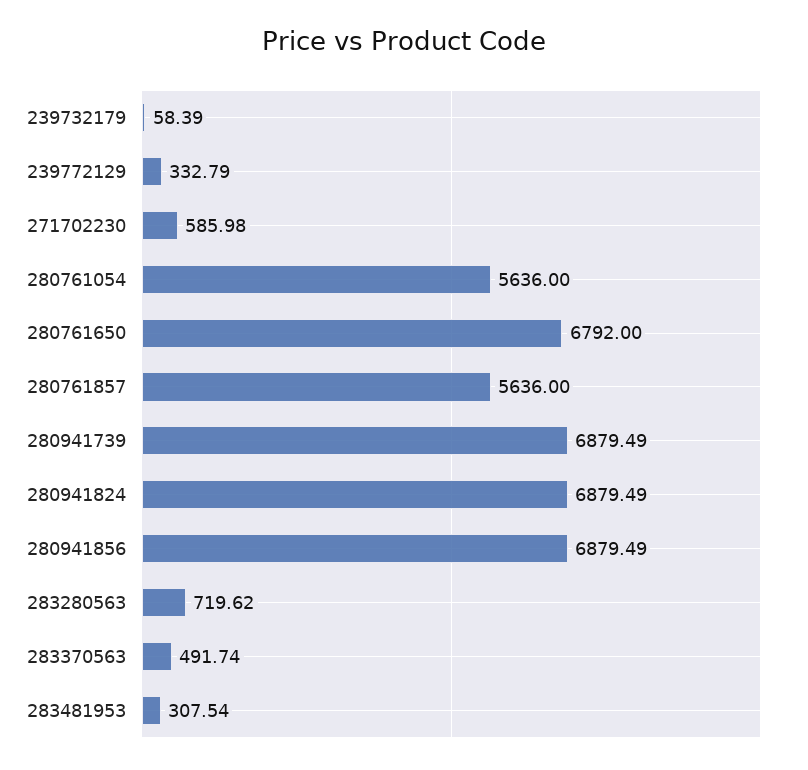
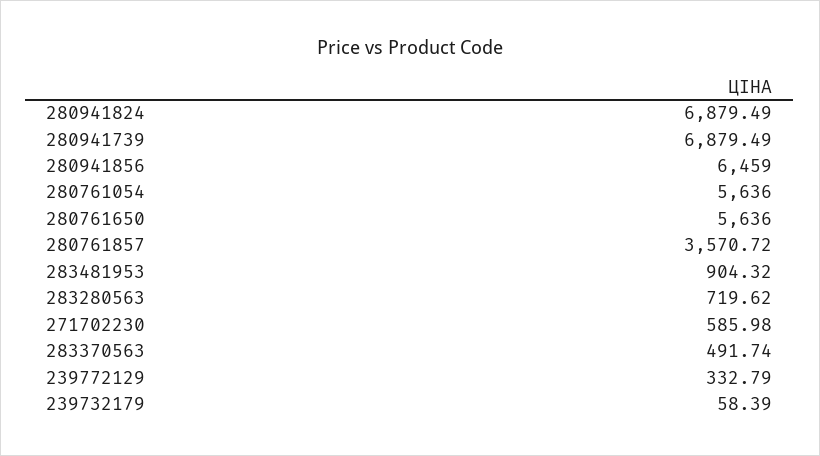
280761650: 6792 -> 5636
280761857: 5636 -> 3570.72
280941856: 6879.49 -> 6459
283481953: 307.54 -> 904.32

